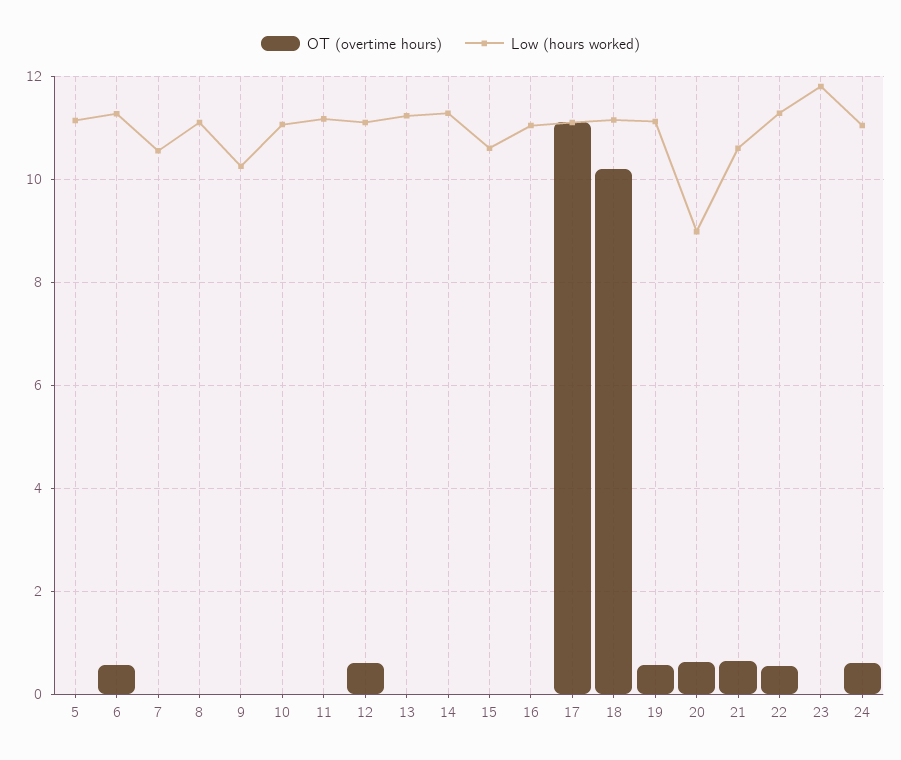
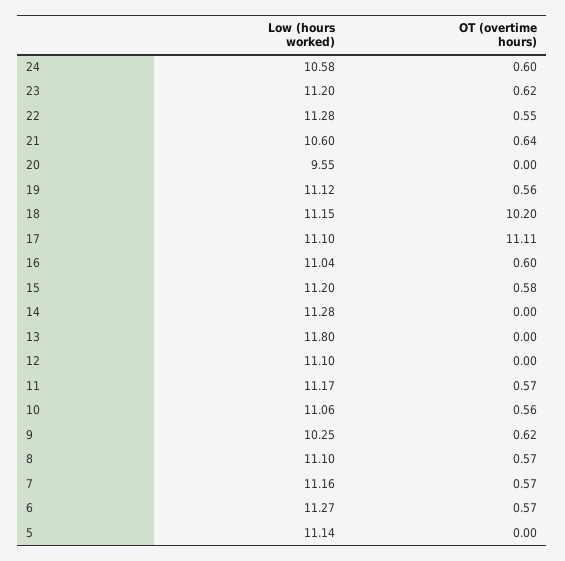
OT (overtime hours), 7: 0 -> 0.57
Low (hours worked), 7: 10.6 -> 11.16
OT (overtime hours), 8: 0 -> 0.57
OT (overtime hours), 9: 0 -> 0.62
OT (overtime hours), 10: 0 -> 0.56
OT (overtime hours), 11: 0 -> 0.57
OT (overtime hours), 12: 0.6 -> 0
Low (hours worked), 13: 11.2 -> 11.8
OT (overtime hours), 15: 0 -> 0.58
Low (hours worked), 15: 10.6 -> 11.2
OT (overtime hours), 16: 0 -> 0.6
OT (overtime hours), 20: 0.6 -> 0
Low (hours worked), 20: 9 -> 9.55
OT (overtime hours), 23: 0 -> 0.62
Low (hours worked), 23: 11.8 -> 11.2
Low (hours worked), 24: 11 -> 10.58

